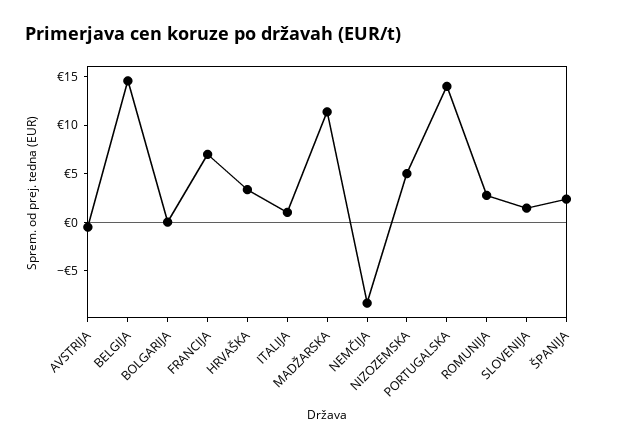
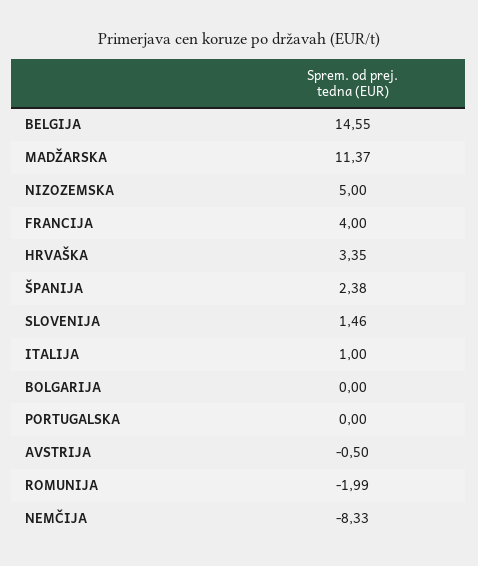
FRANCIJA: 7 -> 4
PORTUGALSKA: 14 -> 0
ROMUNIJA: 3 -> -1.99

